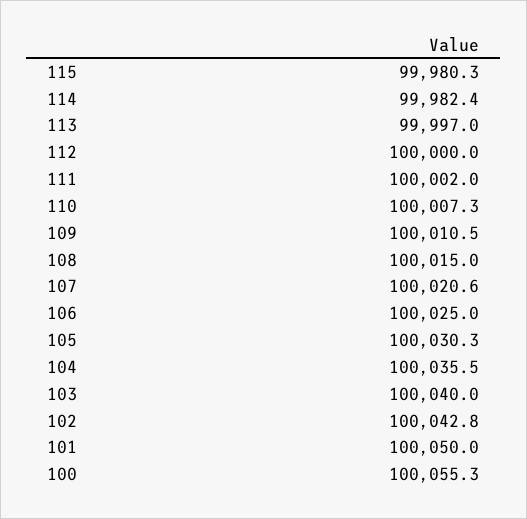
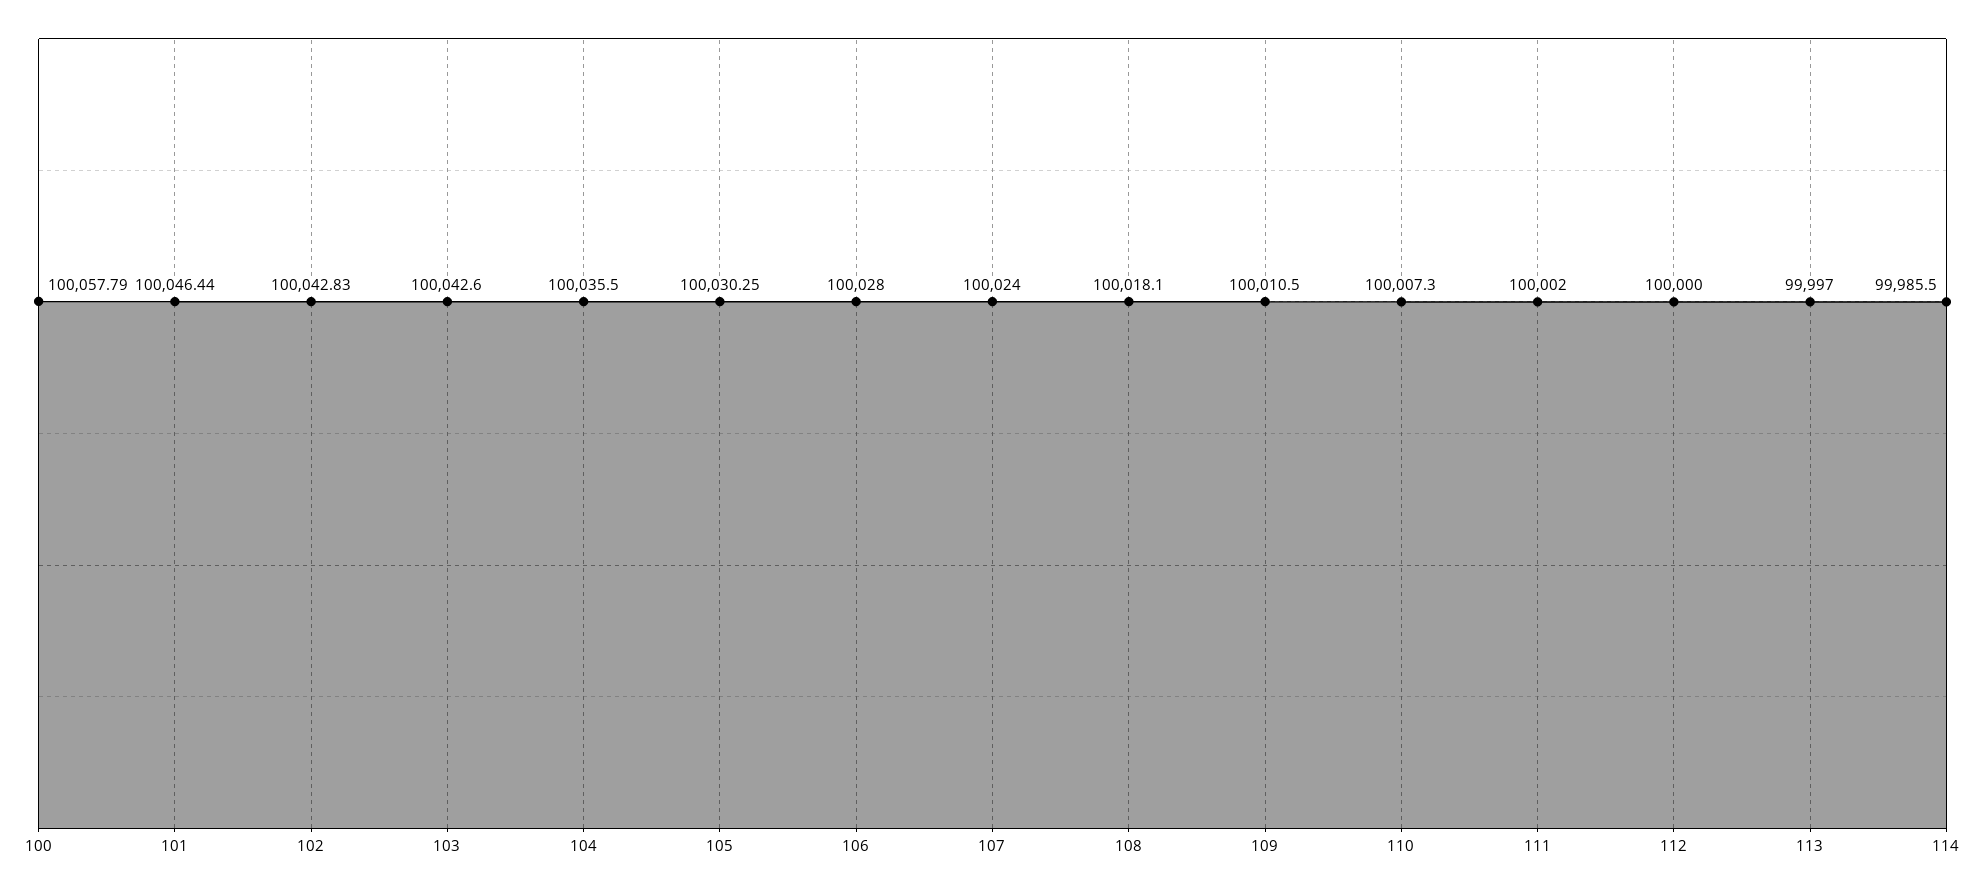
115: 99980.3 -> none
114: 99982.4 -> 99985.5
108: 100015 -> 100018.1
107: 100020.6 -> 100024
106: 100025 -> 100028
103: 100040 -> 100042.6
101: 100050 -> 100046.44
100: 100055.3 -> 100057.79

